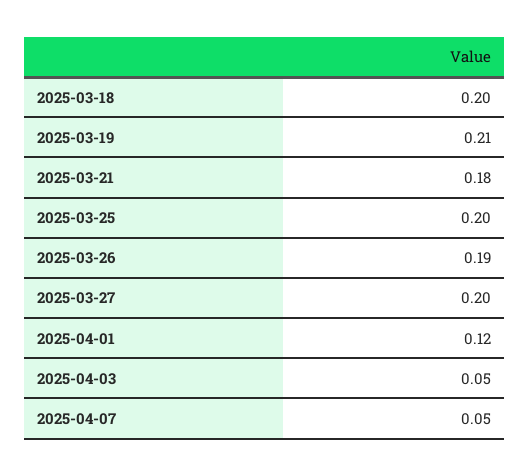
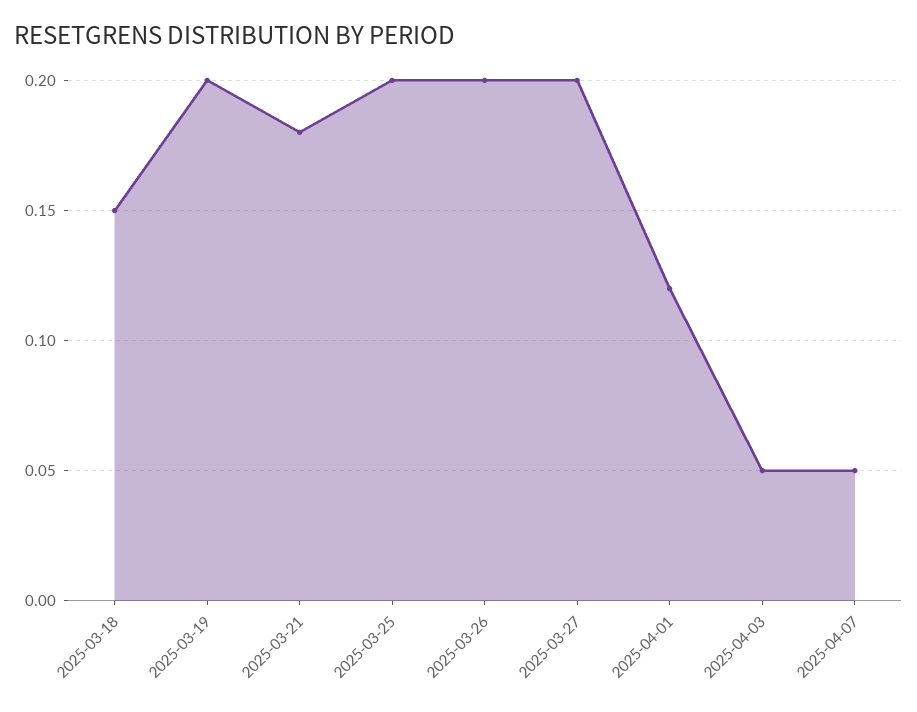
2025-03-18: 0.2 -> 0.15
2025-03-19: 0.21 -> 0.2
2025-03-26: 0.19 -> 0.2

